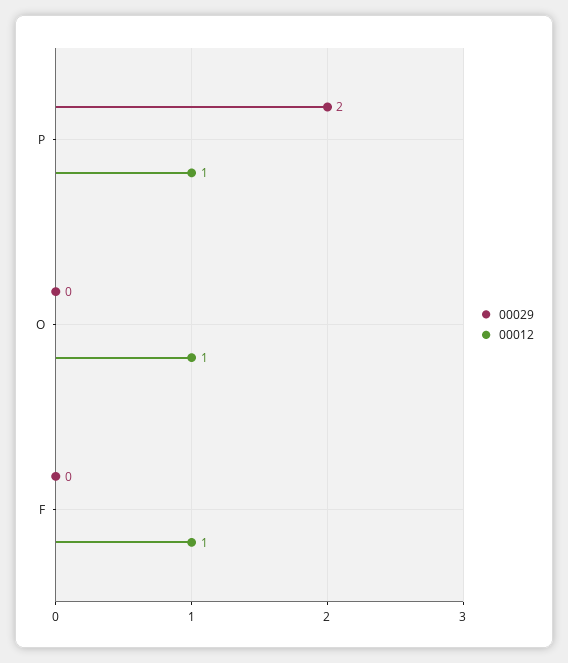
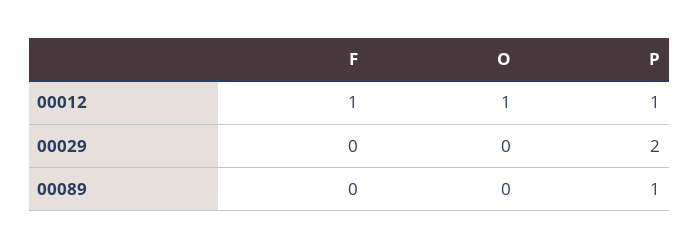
00089, F: none -> 0
00089, O: none -> 0
00089, P: none -> 1

